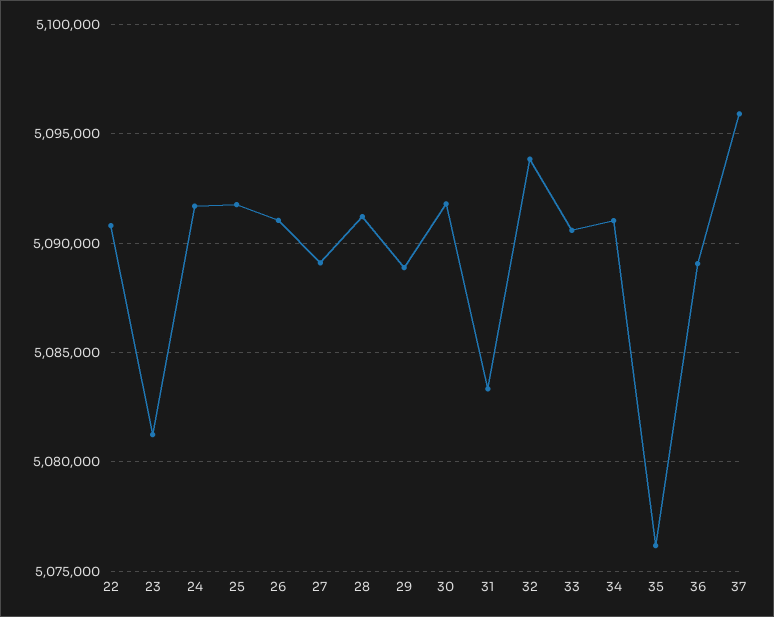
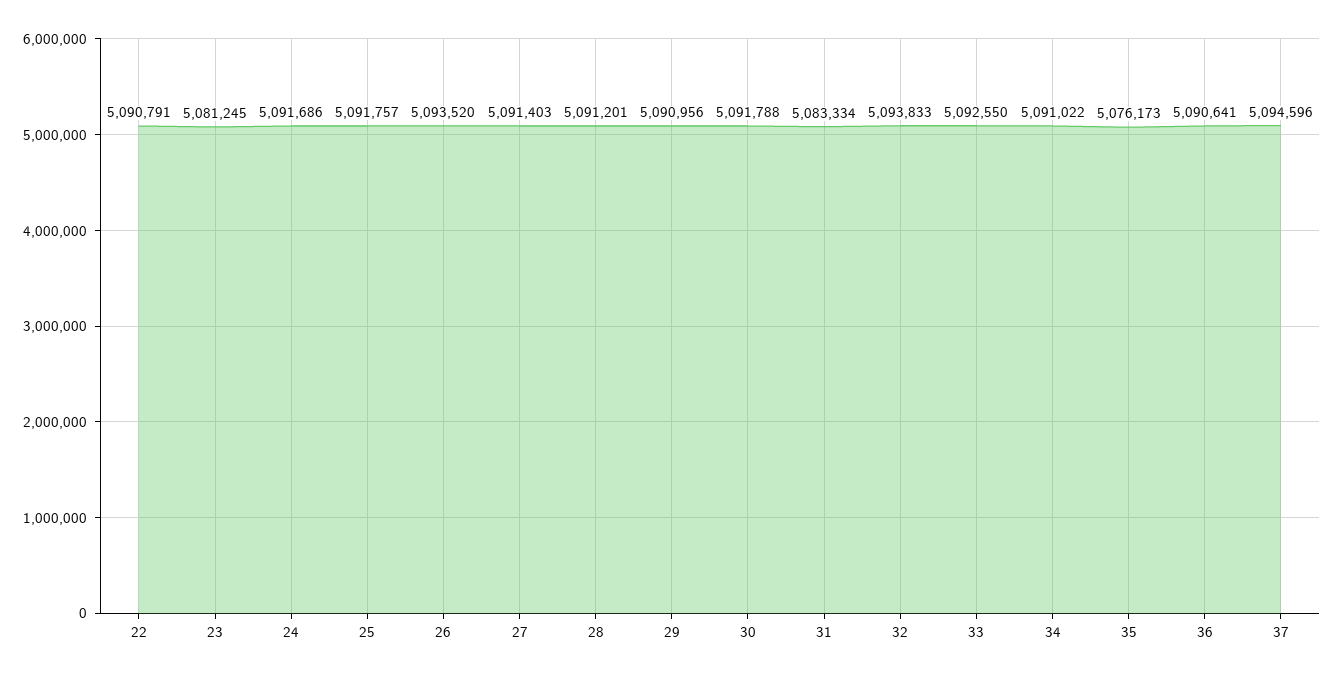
26: 5091000 -> 5093520
27: 5089000 -> 5091403
29: 5089000 -> 5090956
33: 5090500 -> 5092550
36: 5089000 -> 5090641
37: 5096000 -> 5094596

